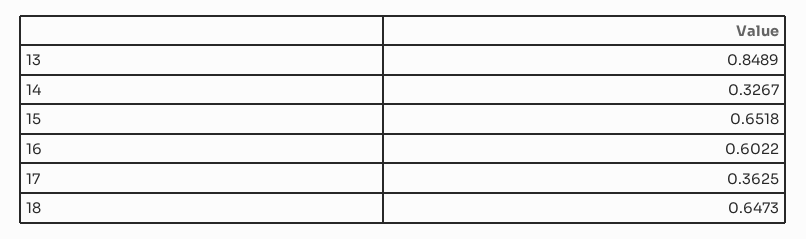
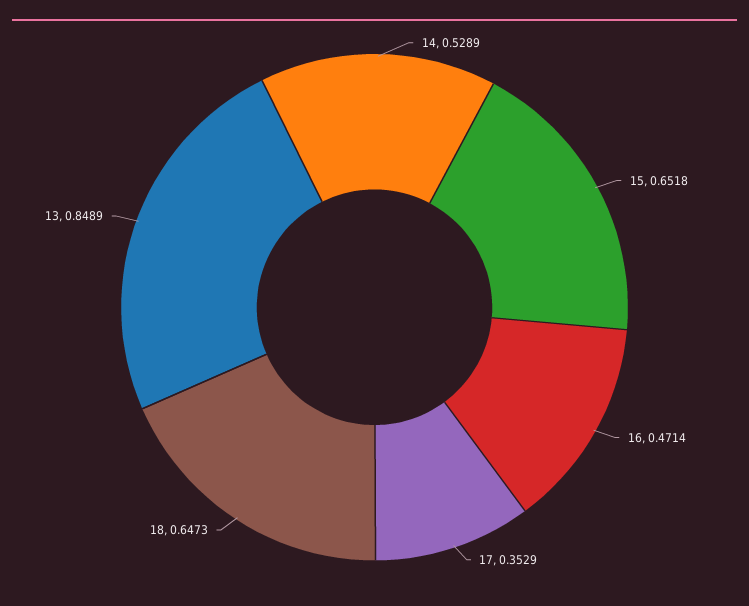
14: 0.3267 -> 0.5289
16: 0.6022 -> 0.4714
17: 0.3625 -> 0.3529

